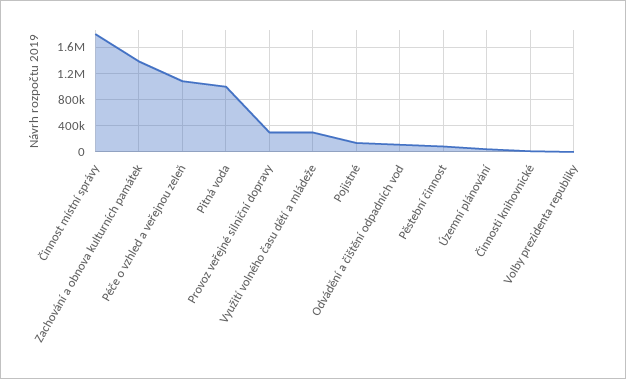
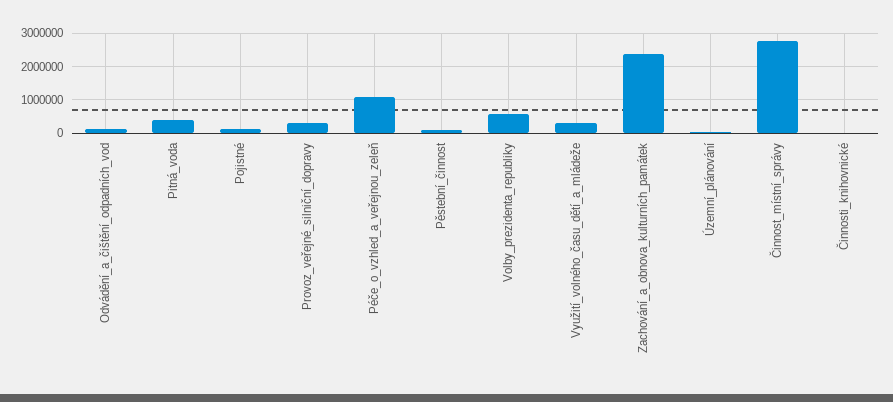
Činnost místní správy: 1800000 -> 2800000
Zachování a obnova kulturních památek: 1400000 -> 2400000
Pitná voda: 1000000 -> 400000
Volby prezidenta republiky: 0 -> 600000

